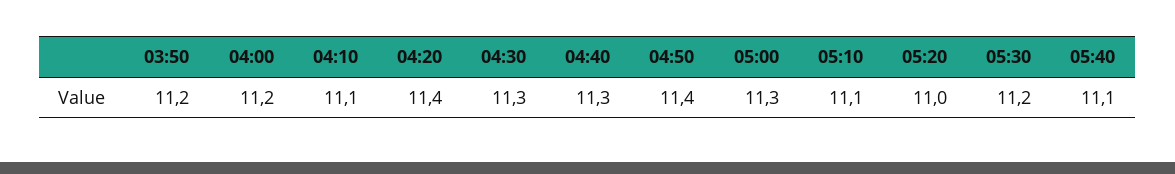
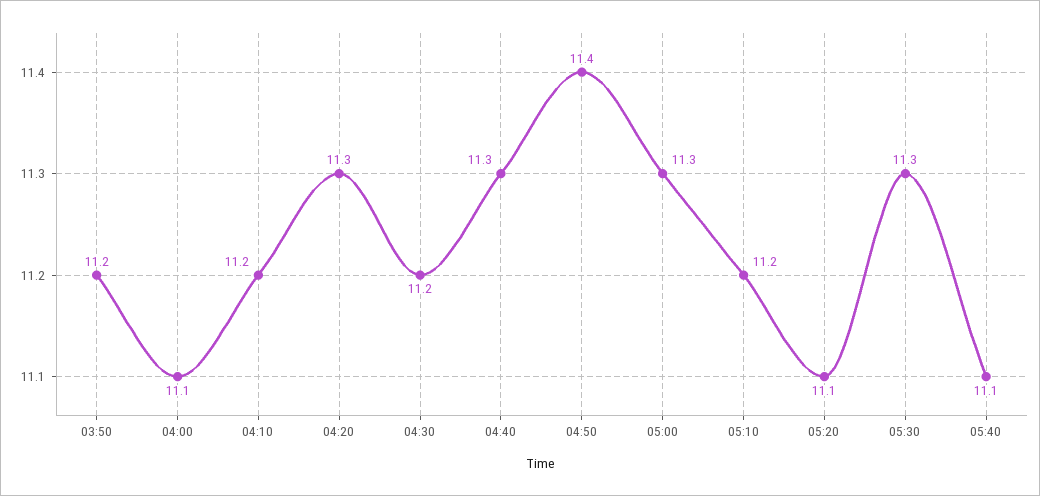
04:00: 11.2 -> 11.1
04:10: 11.1 -> 11.2
04:20: 11.4 -> 11.3
04:30: 11.3 -> 11.2
05:10: 11.1 -> 11.2
05:20: 11 -> 11.1
05:30: 11.2 -> 11.3

